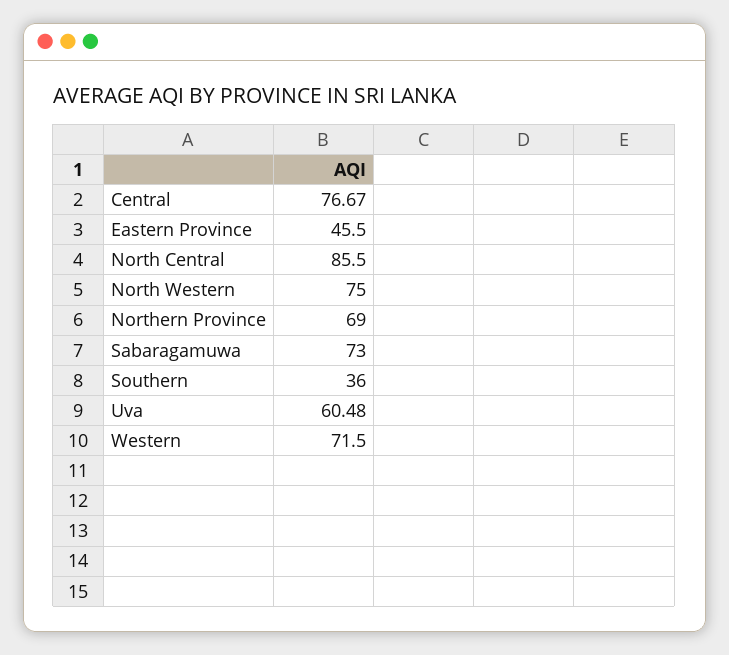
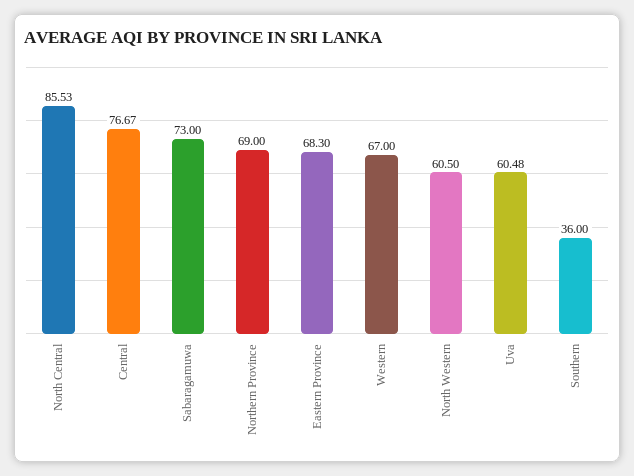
Eastern Province: 45.5 -> 68.3
North Central: 85.5 -> 85.53
North Western: 75 -> 60.5
Western: 71.5 -> 67

